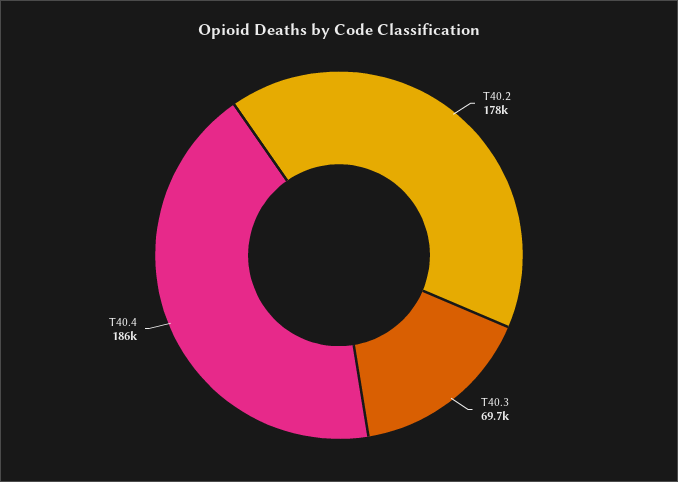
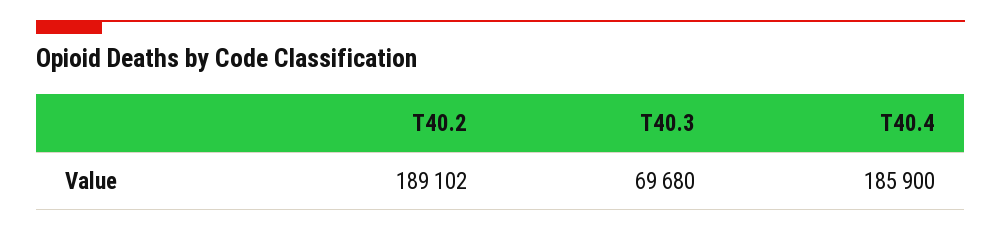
T40.2: 178000 -> 189102

